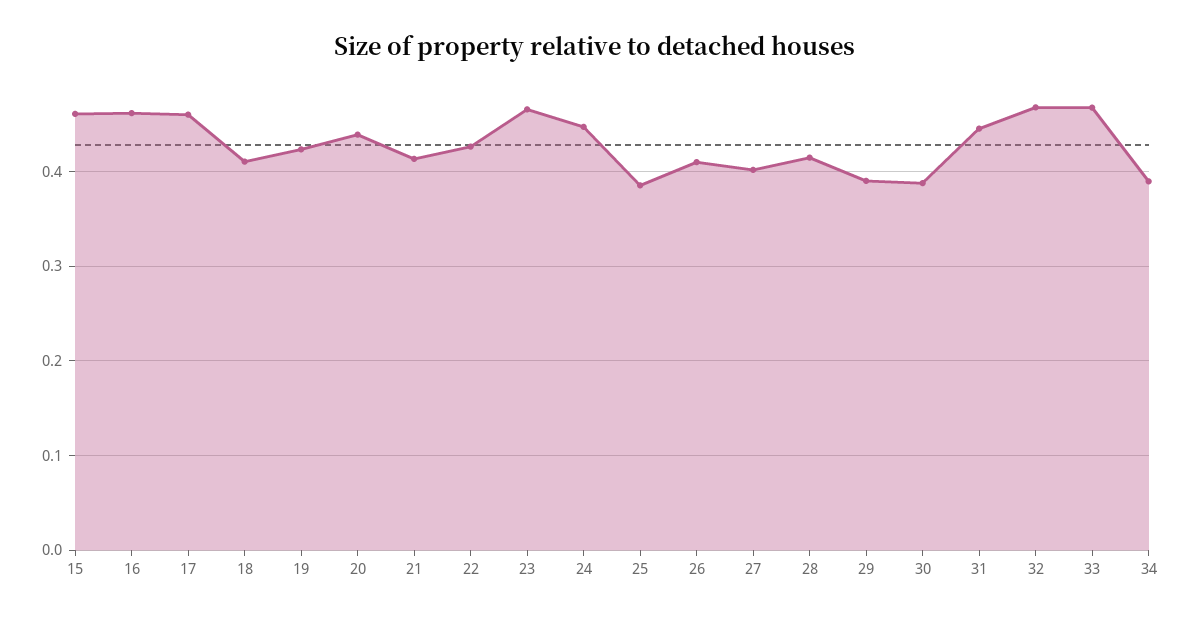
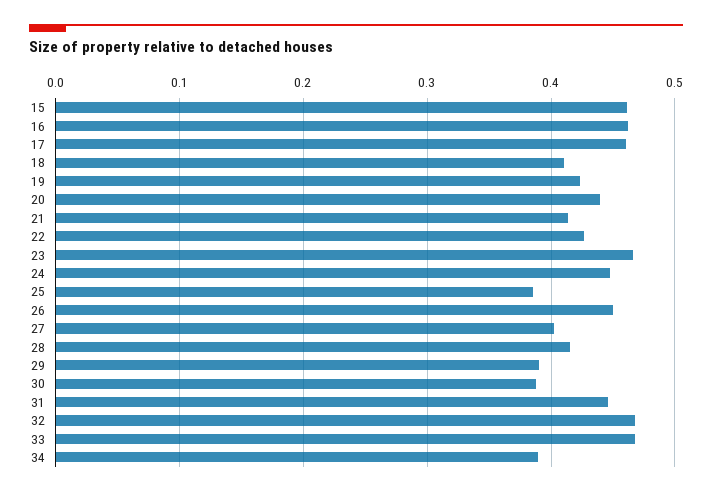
26: 0.41 -> 0.45

